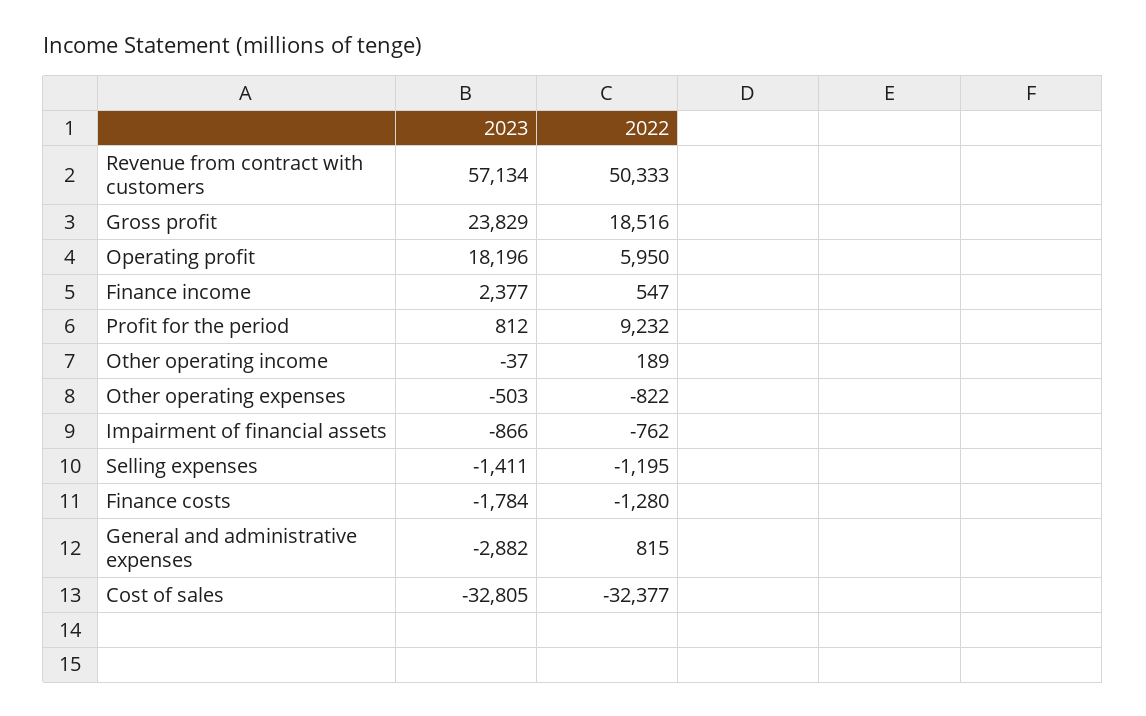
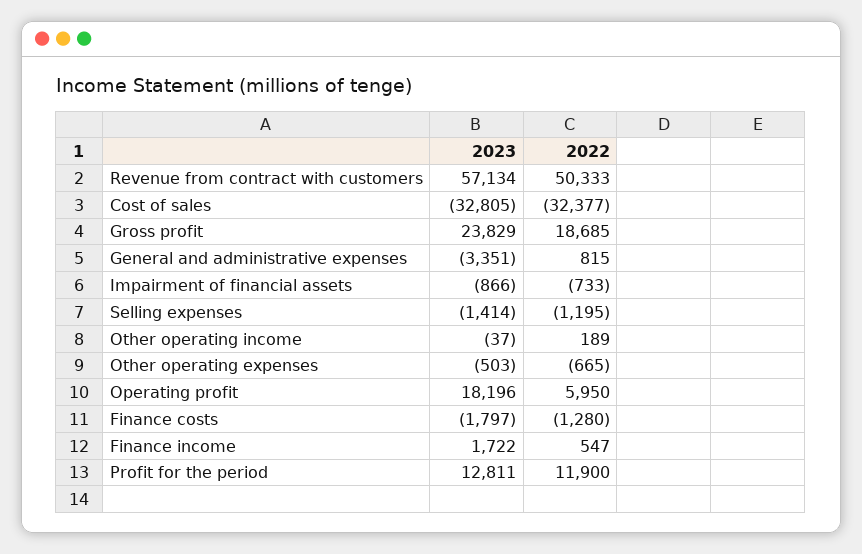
2022, Gross profit: 18516 -> 18685
2023, Finance income: 2377 -> 1722
2023, Profit for the period: 812 -> 12811
2022, Profit for the period: 9232 -> 11900
2022, Other operating expenses: -822 -> -665
2022, Impairment of financial assets: -762 -> -733
2023, Selling expenses: -1411 -> -1414
2023, Finance costs: -1784 -> -1797
2023, General and administrative expenses: -2882 -> -3351

